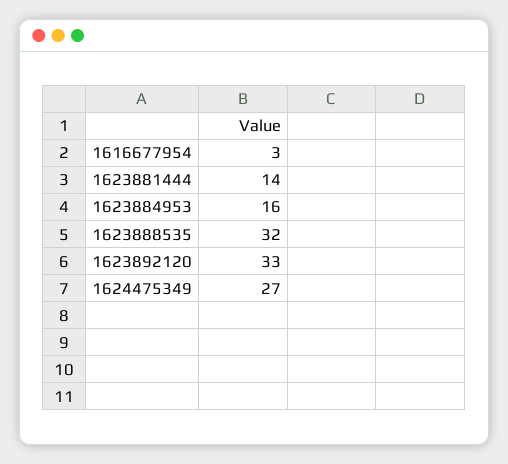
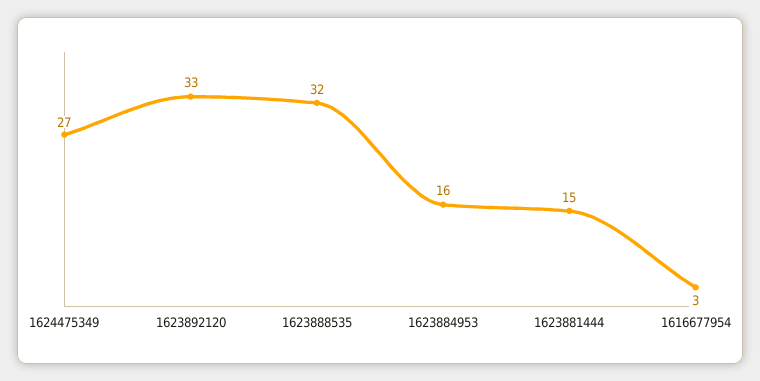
1623881444: 14 -> 15

